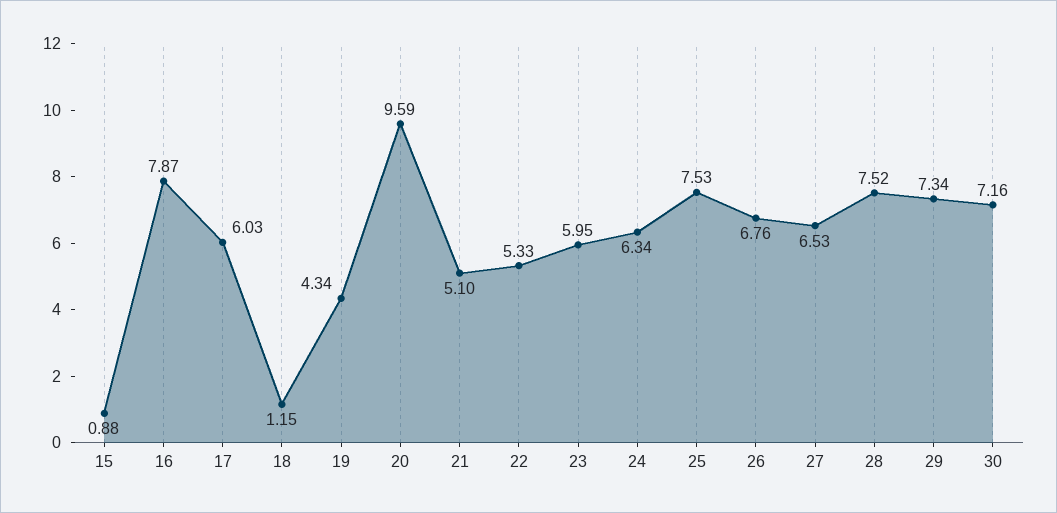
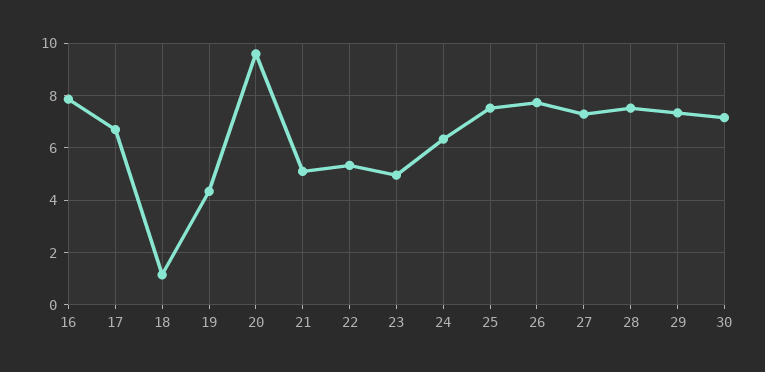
15: 0.88 -> none
17: 6.03 -> 6.75
23: 5.95 -> 5
26: 6.76 -> 7.75
27: 6.53 -> 7.25

